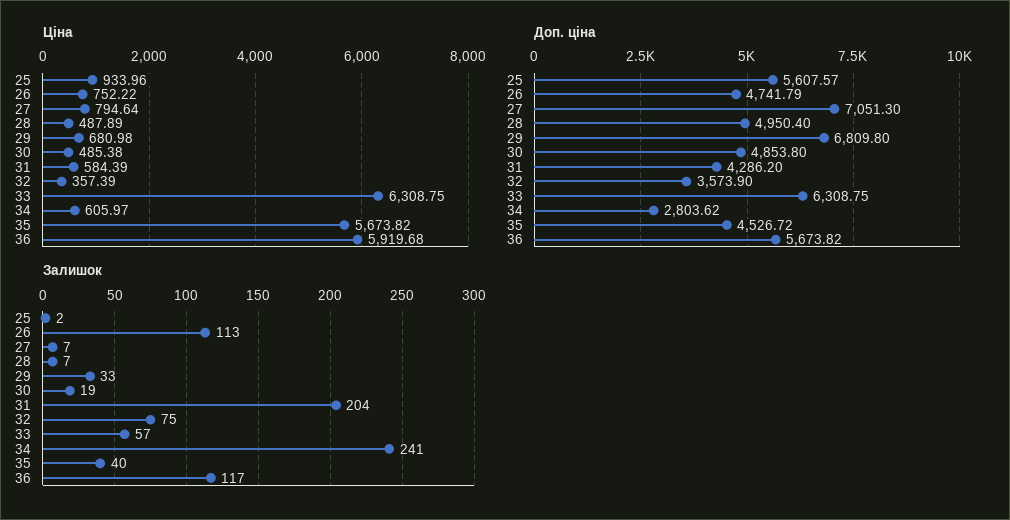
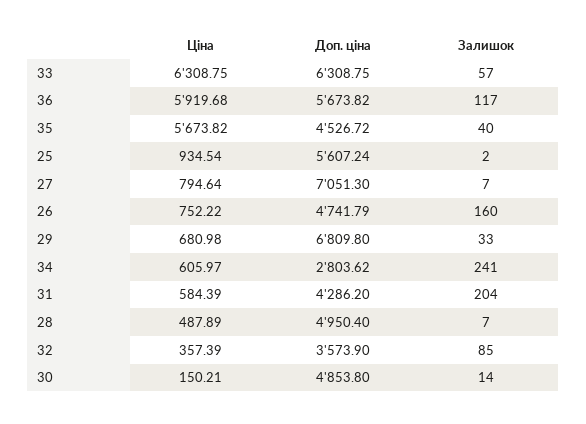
Ціна, 25: 933.96 -> 934.54
Ціна, 30: 485.38 -> 150.21
Доп. ціна, 25: 5607.57 -> 5607.24
Залишок, 26: 113 -> 160
Залишок, 30: 19 -> 14
Залишок, 32: 75 -> 85

